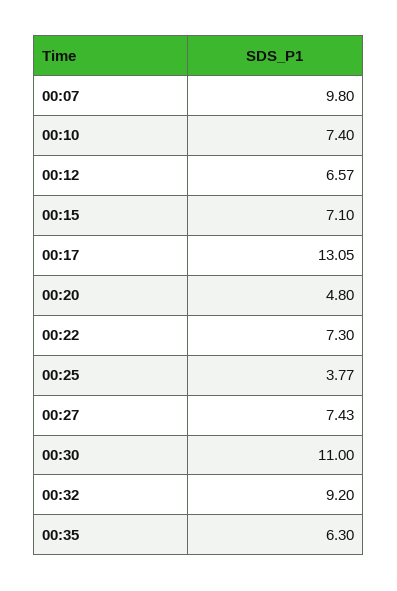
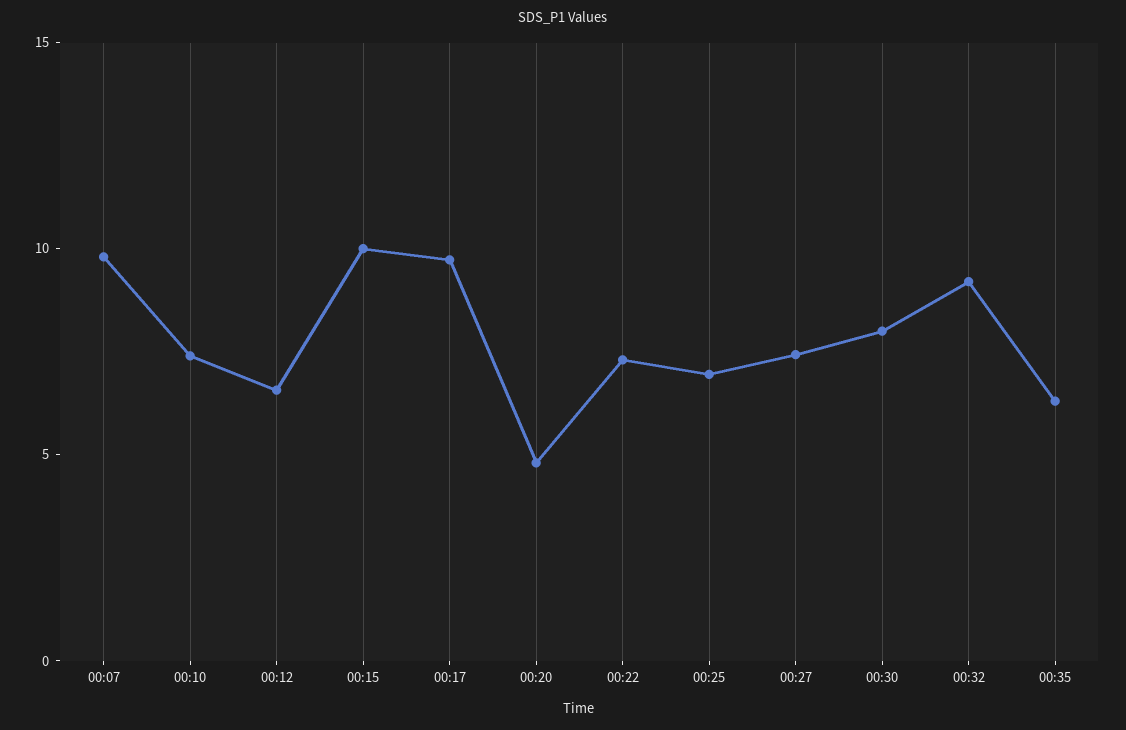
00:15: 7.1 -> 10
00:17: 13.05 -> 10
00:25: 3.77 -> 7
00:30: 11 -> 8

